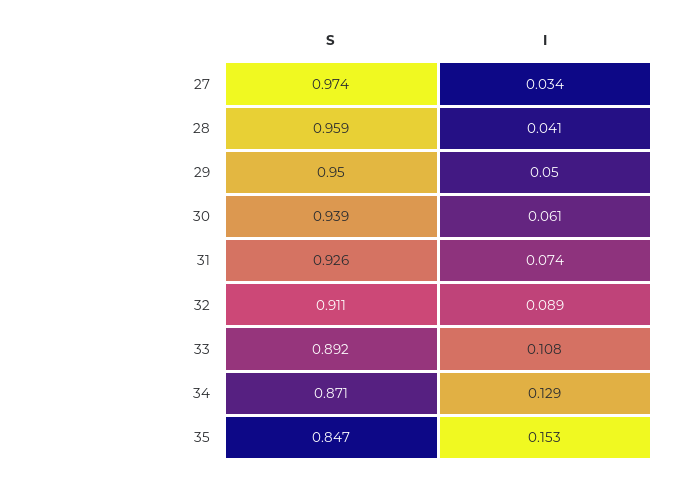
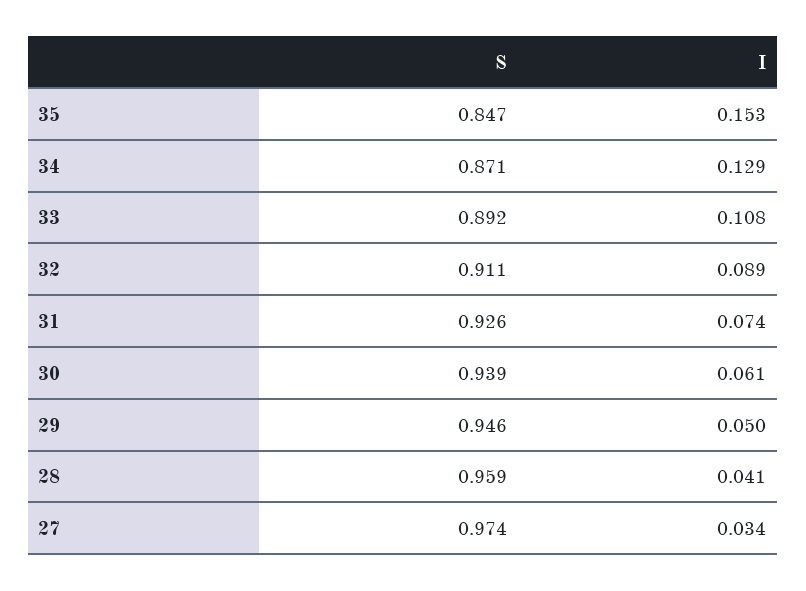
S, 29: 0.95 -> 0.946

